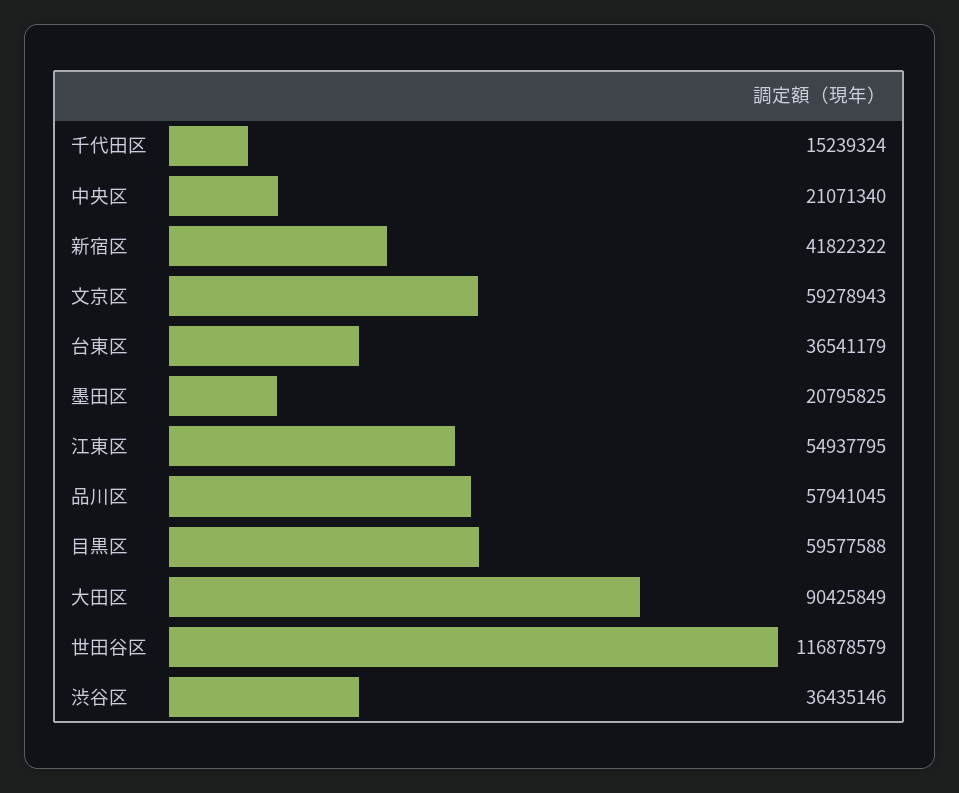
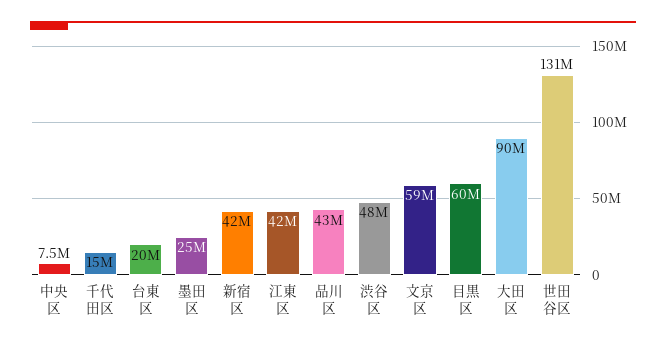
中央区: 21071340 -> 7500000
台東区: 36541179 -> 20000000
墨田区: 20795825 -> 25000000
江東区: 54937795 -> 42000000
品川区: 57941045 -> 43000000
世田谷区: 116878579 -> 131000000
渋谷区: 36435146 -> 48000000

